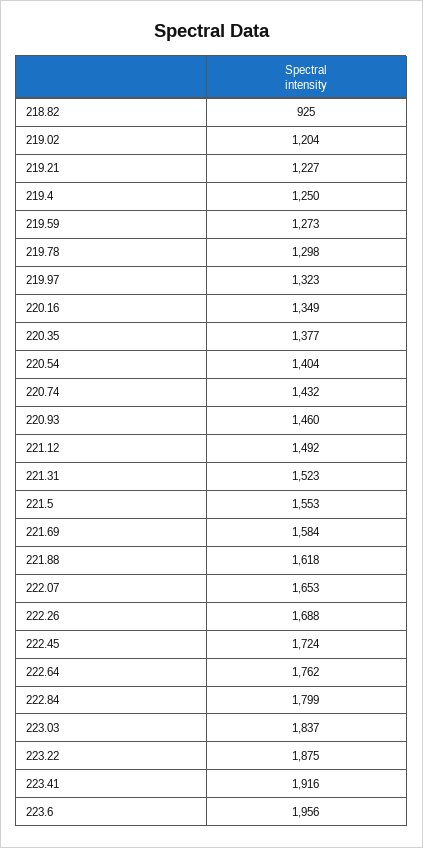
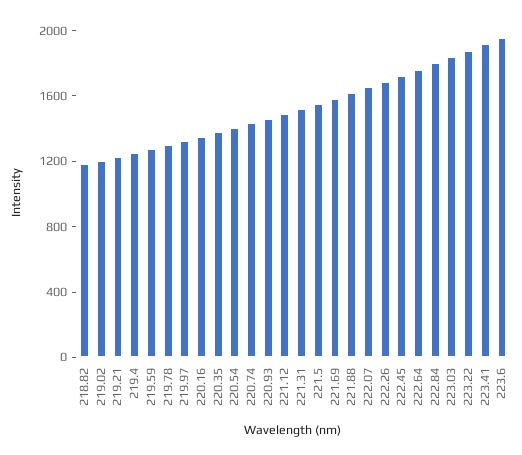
218.82: 925 -> 1200

